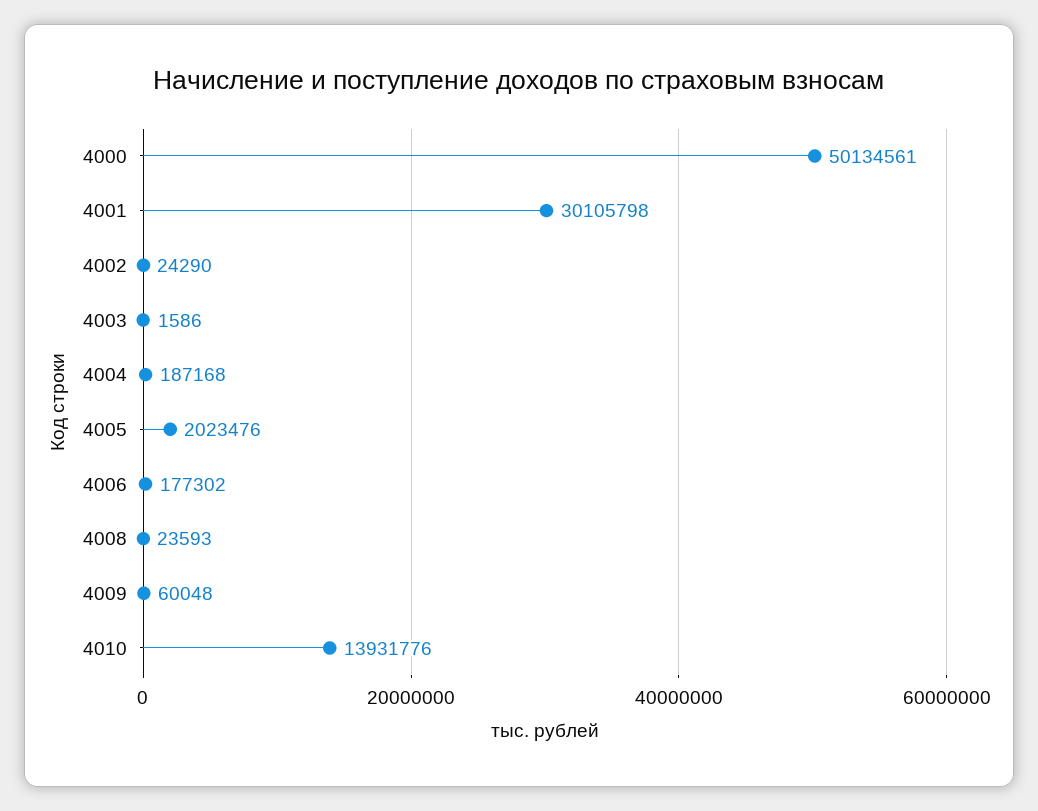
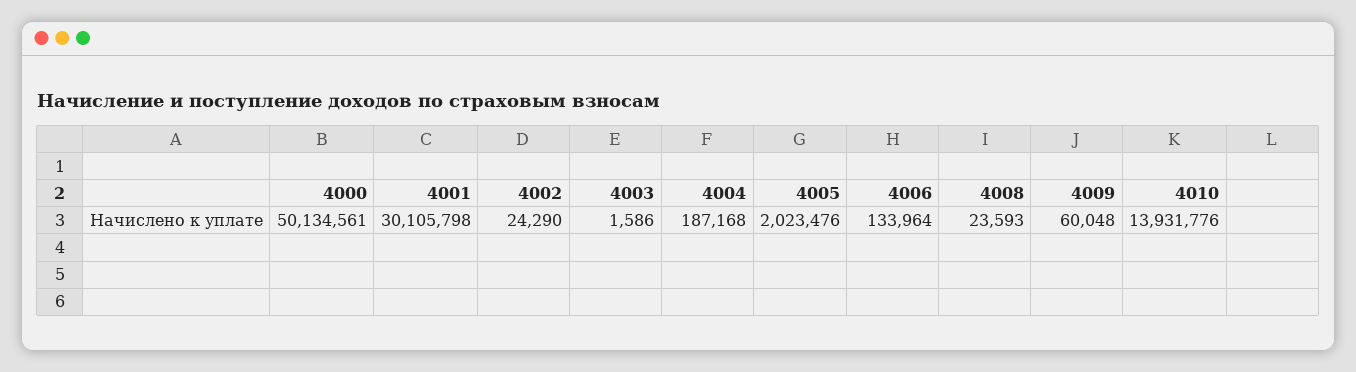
4006: 177302 -> 133964

